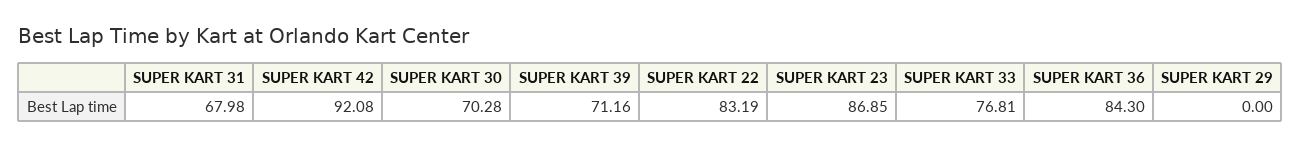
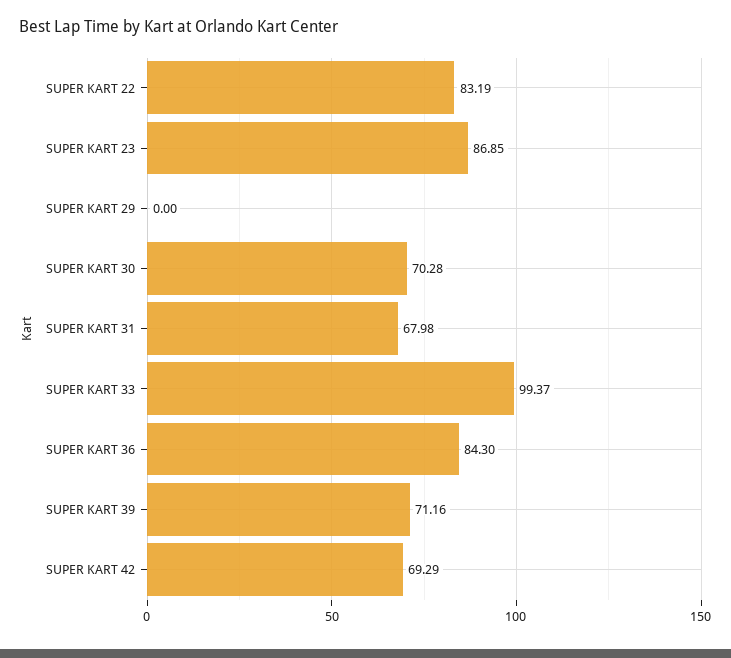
SUPER KART 42: 92.08 -> 69.29
SUPER KART 33: 76.81 -> 99.37

